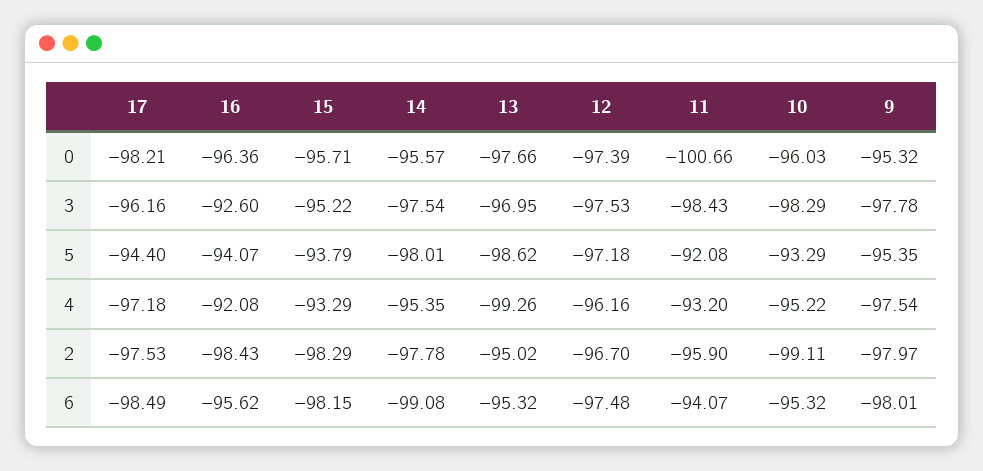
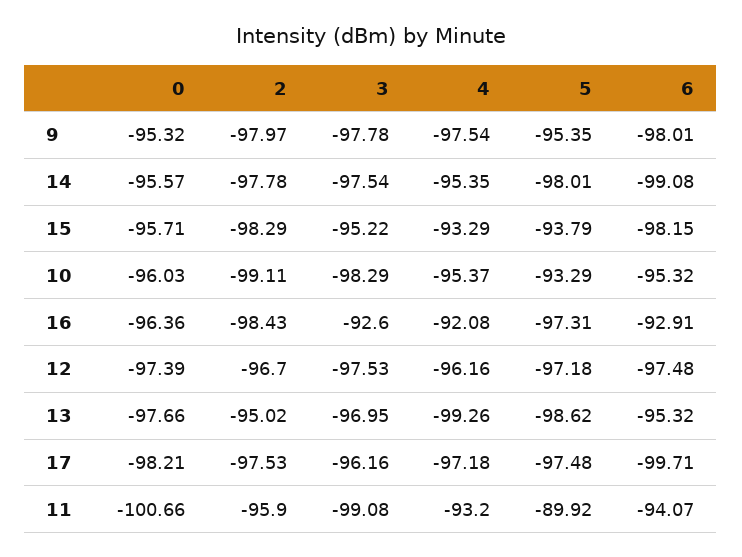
11, 3: -98.43 -> -99.08
17, 5: -94.4 -> -97.48
16, 5: -94.07 -> -97.31
11, 5: -92.08 -> -89.92
10, 4: -95.22 -> -95.37
17, 6: -98.49 -> -99.71
16, 6: -95.62 -> -92.91

